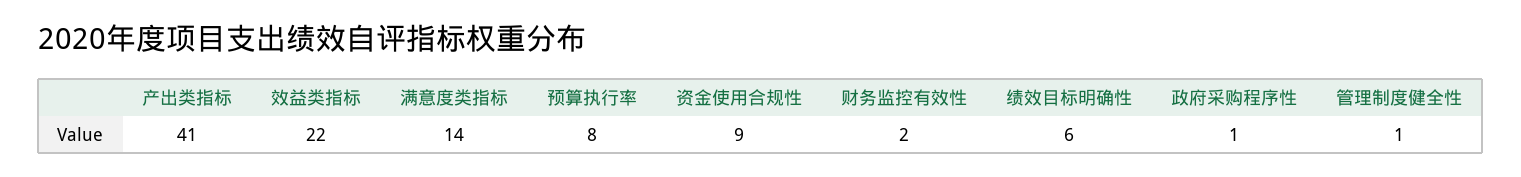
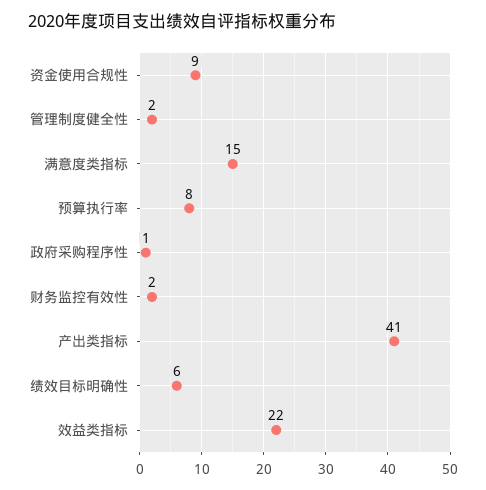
满意度类指标: 14 -> 15
管理制度健全性: 1 -> 2

